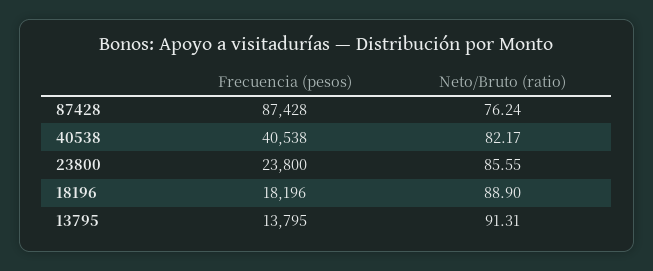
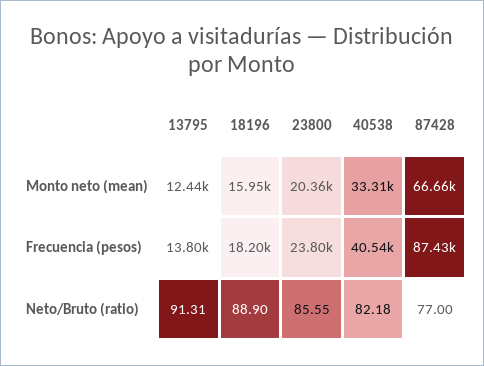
Neto/Bruto (ratio), 87428: 76.24 -> 77
Neto/Bruto (ratio), 40538: 82.17 -> 82.18
Monto neto (mean), 13795: none -> 12440
Monto neto (mean), 18196: none -> 15950
Monto neto (mean), 23800: none -> 20360
Monto neto (mean), 40538: none -> 33310
Monto neto (mean), 87428: none -> 66660

